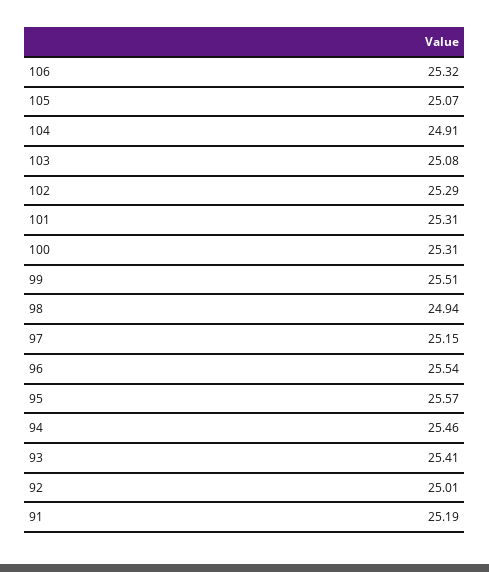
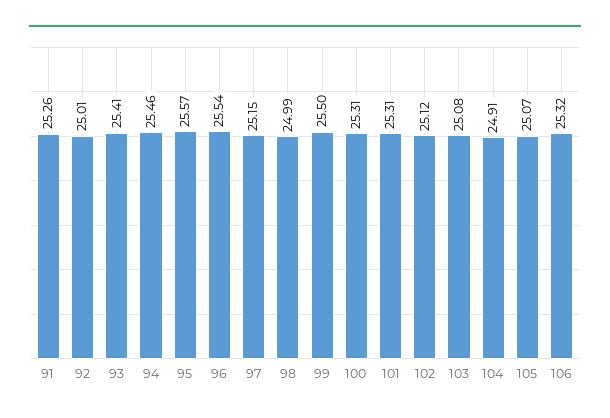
102: 25.29 -> 25.12
99: 25.51 -> 25.5
98: 24.94 -> 24.99
91: 25.19 -> 25.26

